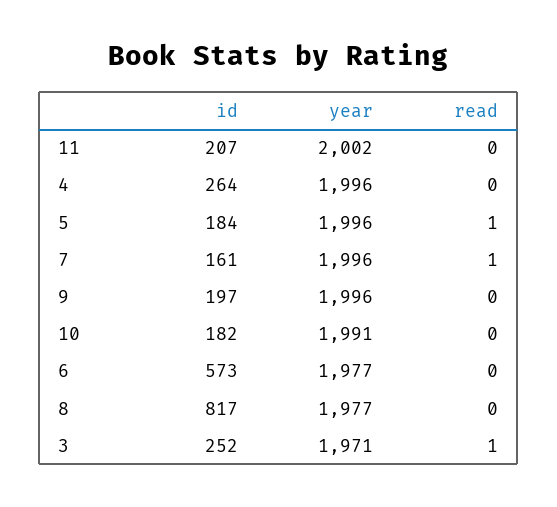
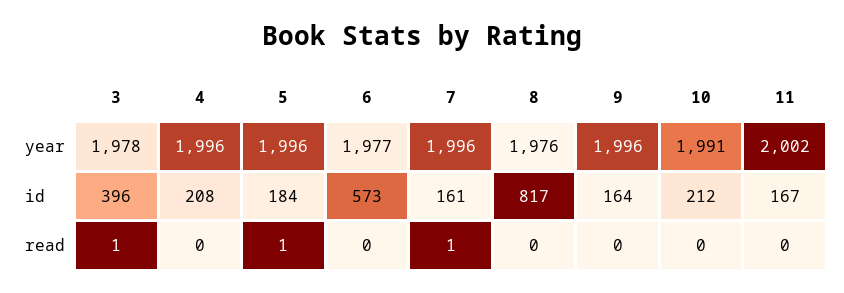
id, 11: 207 -> 167
id, 4: 264 -> 208
id, 9: 197 -> 164
id, 10: 182 -> 212
year, 8: 1977 -> 1976
id, 3: 252 -> 396
year, 3: 1971 -> 1978

